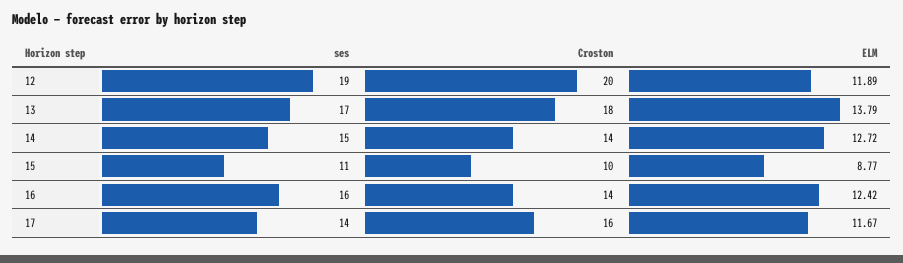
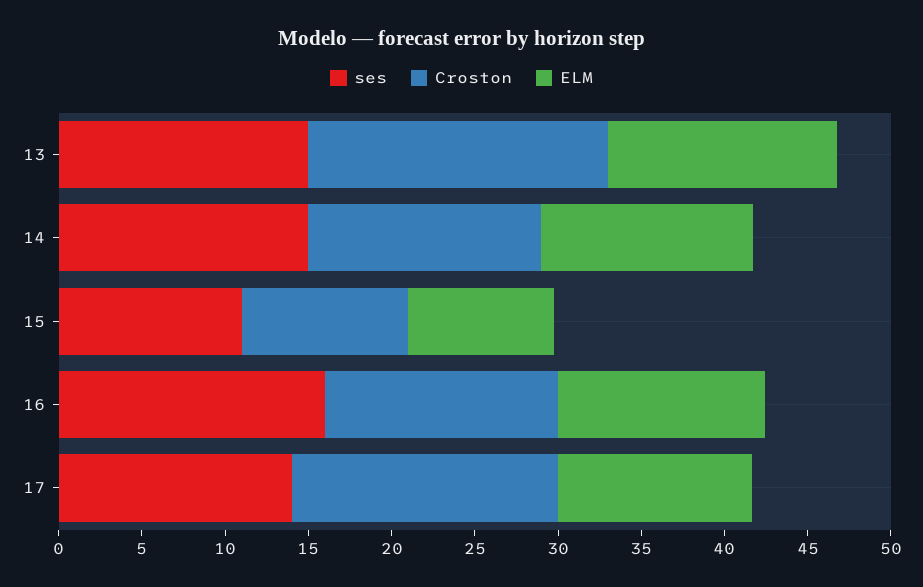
ses, 12: 19 -> none
Croston, 12: 20 -> none
ELM, 12: 11.89 -> none
ses, 13: 17 -> 15

